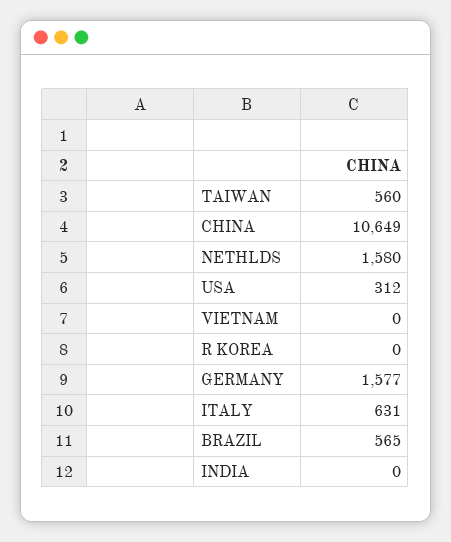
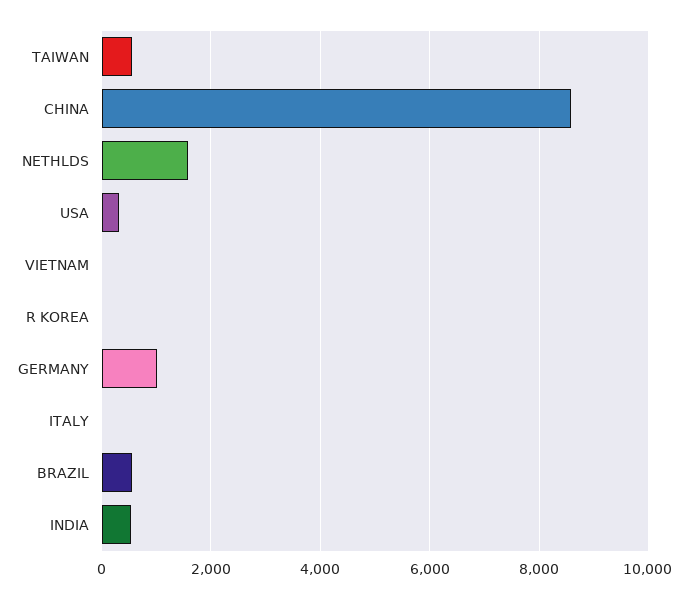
CHINA: 10649 -> 8600
GERMANY: 1577 -> 1000
ITALY: 631 -> 0
INDIA: 0 -> 600

